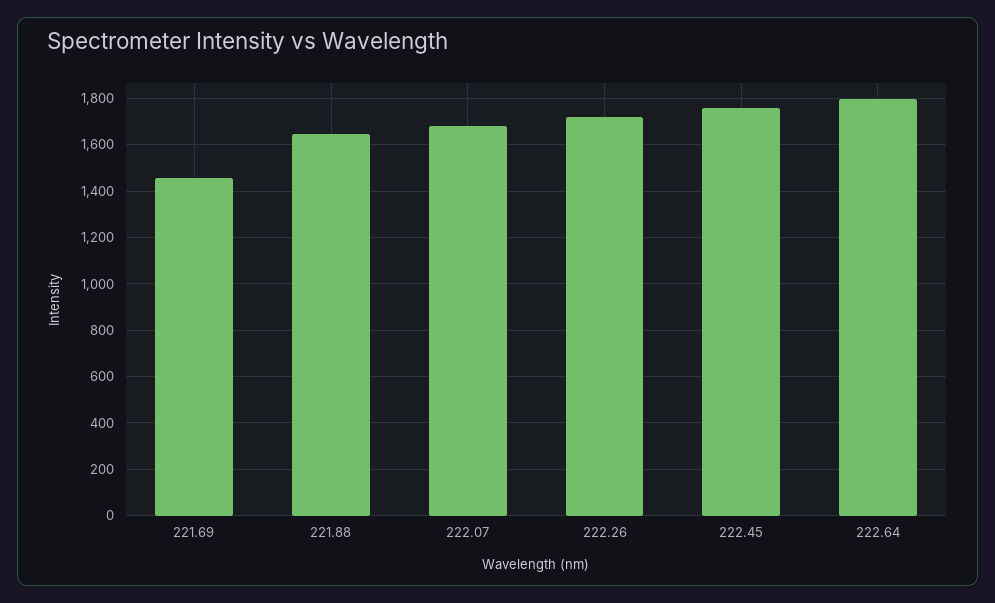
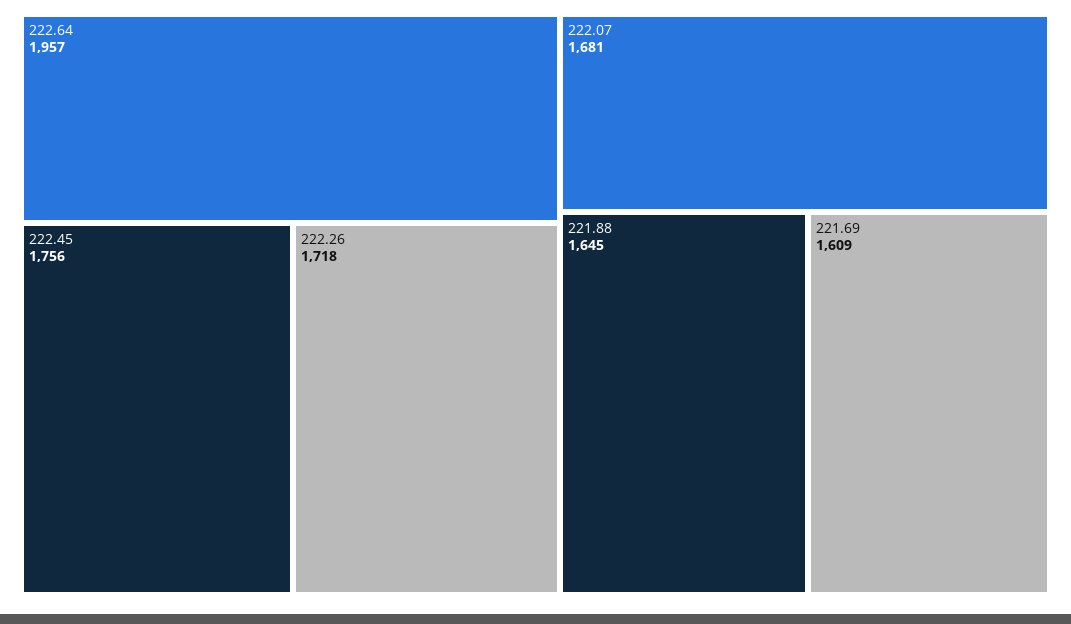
221.69: 1450 -> 1609
222.64: 1800 -> 1957

